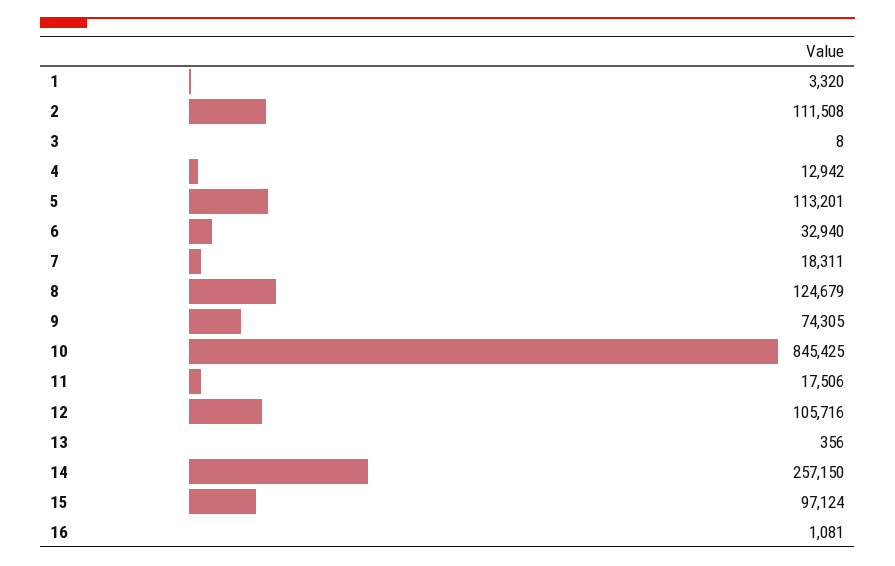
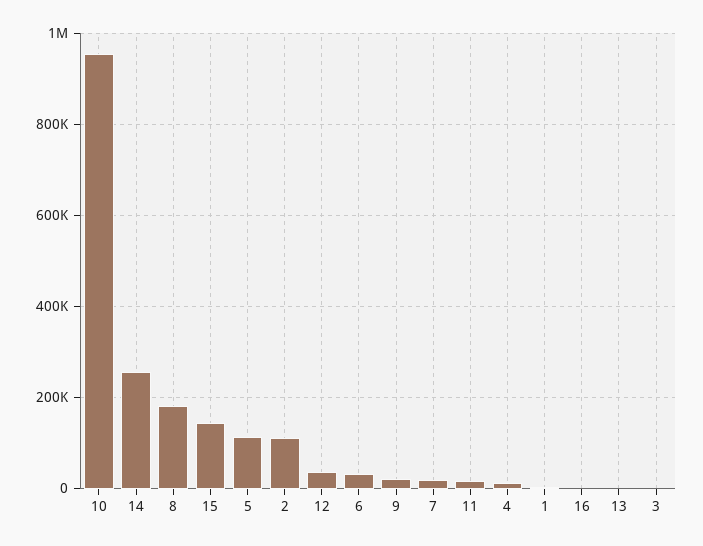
8: 124679 -> 180000
9: 74305 -> 20000
10: 845425 -> 960000
12: 105716 -> 40000
15: 97124 -> 140000

